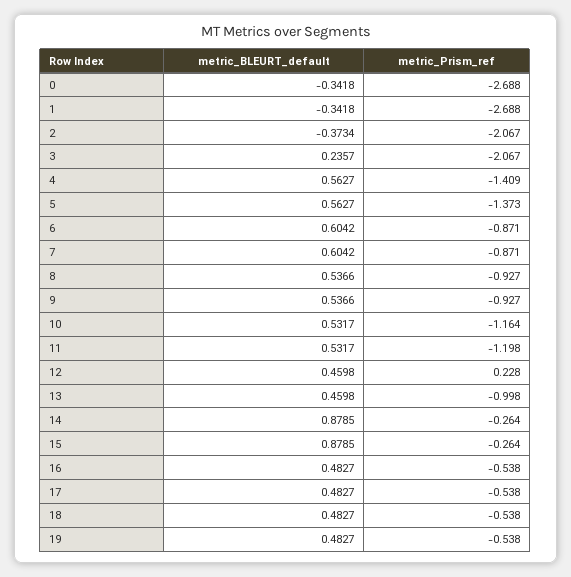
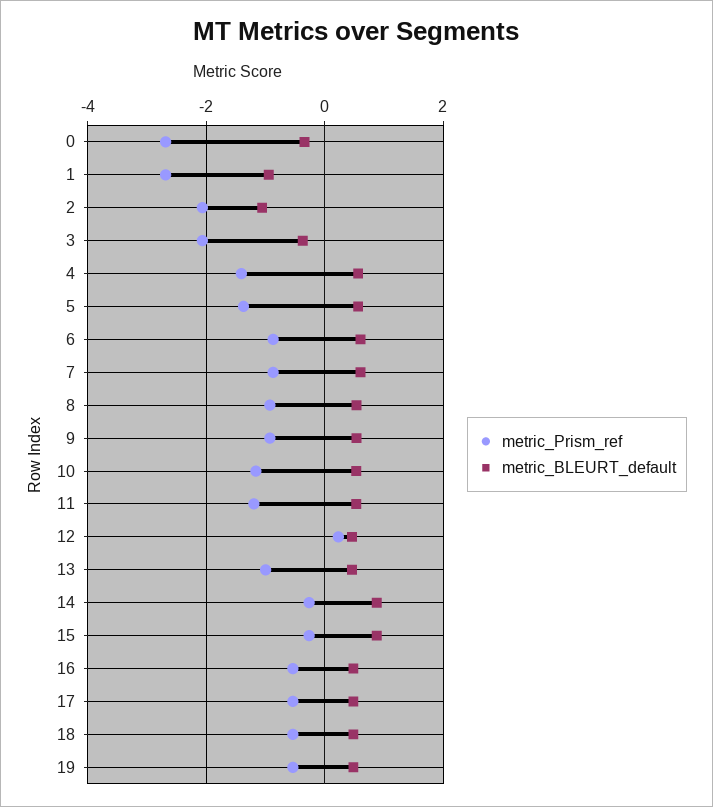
metric_BLEURT_default, 1: -0.3418 -> -1
metric_BLEURT_default, 2: -0.3734 -> -1
metric_BLEURT_default, 3: 0.2357 -> -0.4

